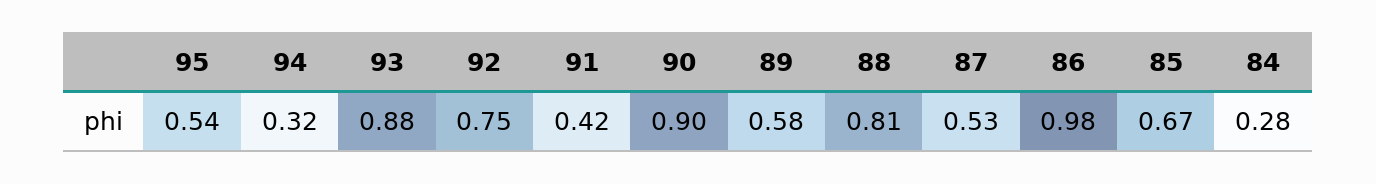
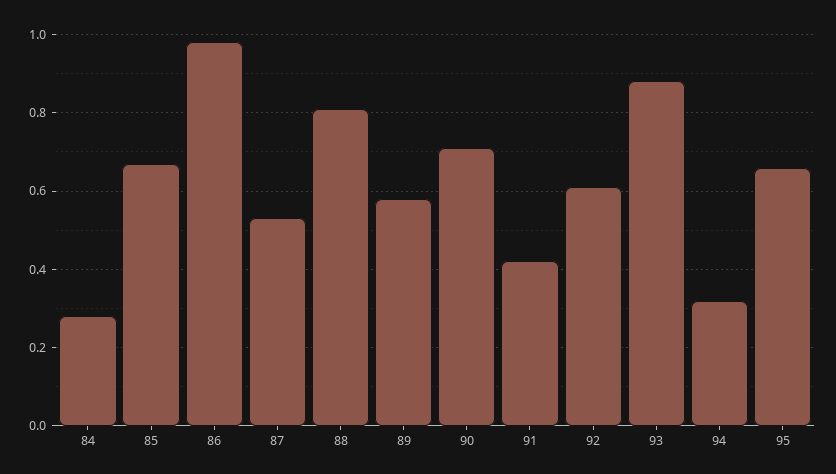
95: 0.54 -> 0.65
92: 0.75 -> 0.6
90: 0.9 -> 0.7

